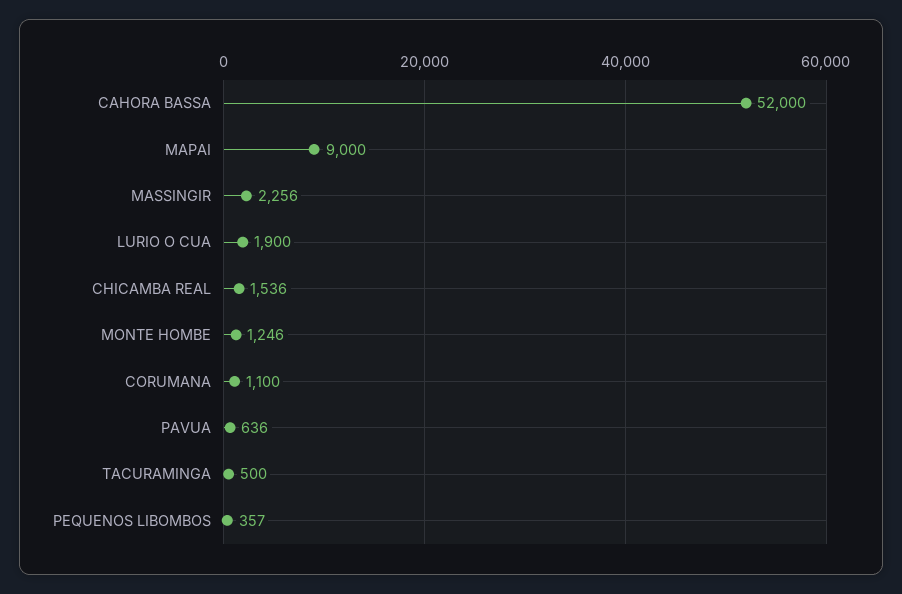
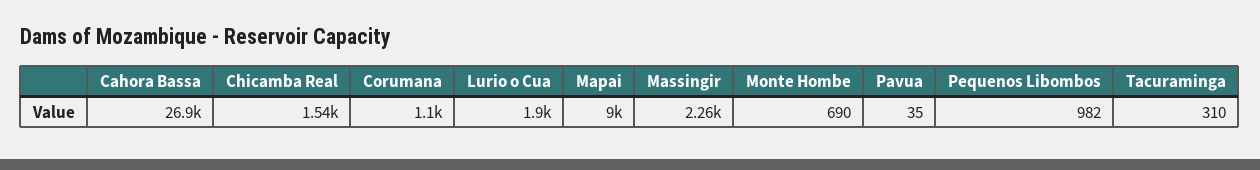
CAHORA BASSA: 52000 -> 26900
MONTE HOMBE: 1246 -> 690
PAVUA: 636 -> 35
TACURAMINGA: 500 -> 310
PEQUENOS LIBOMBOS: 357 -> 982

